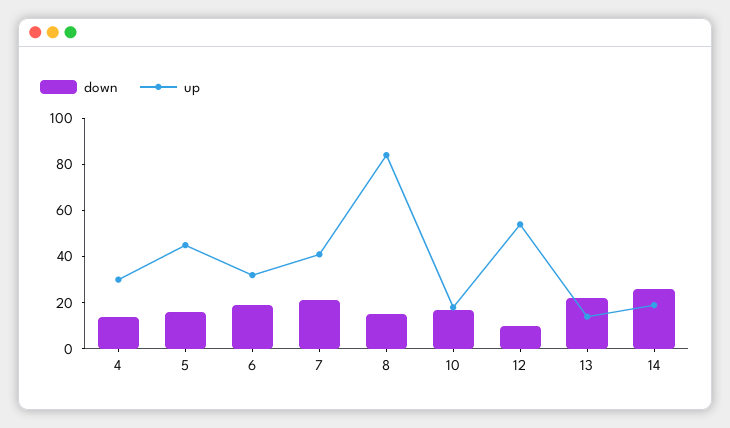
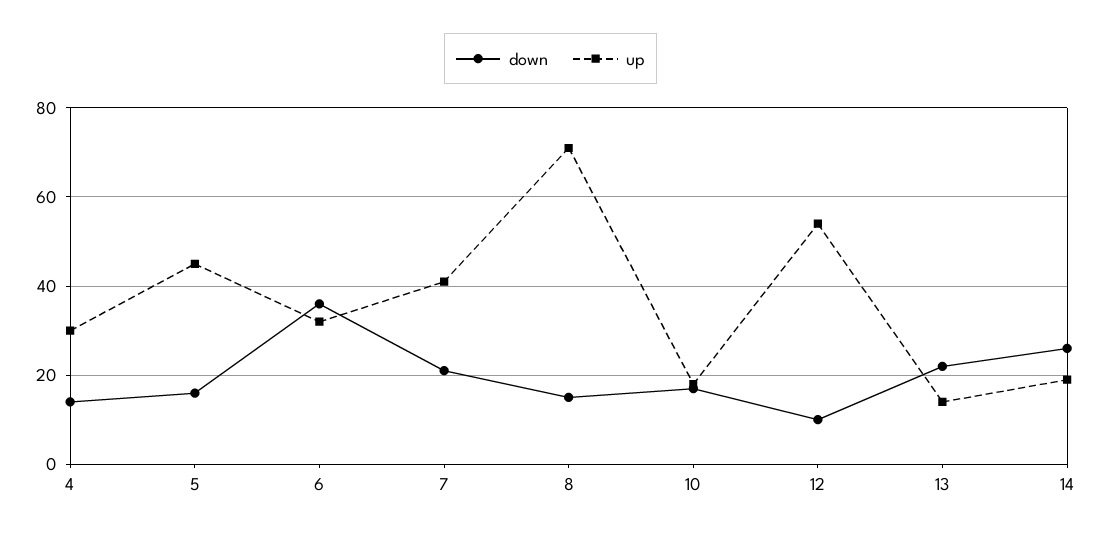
down, 6: 20 -> 35
up, 8: 85 -> 70

